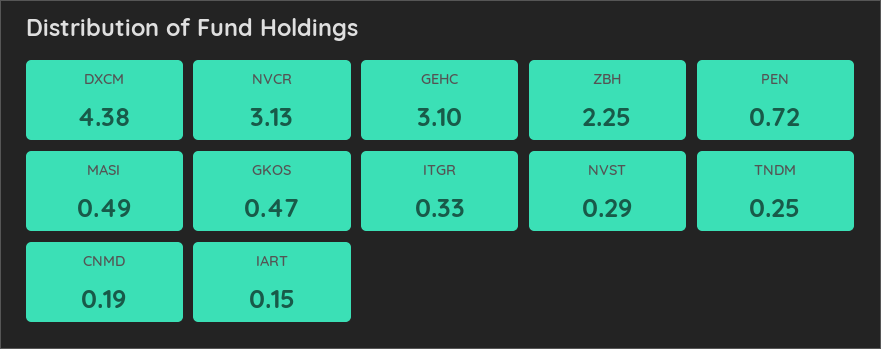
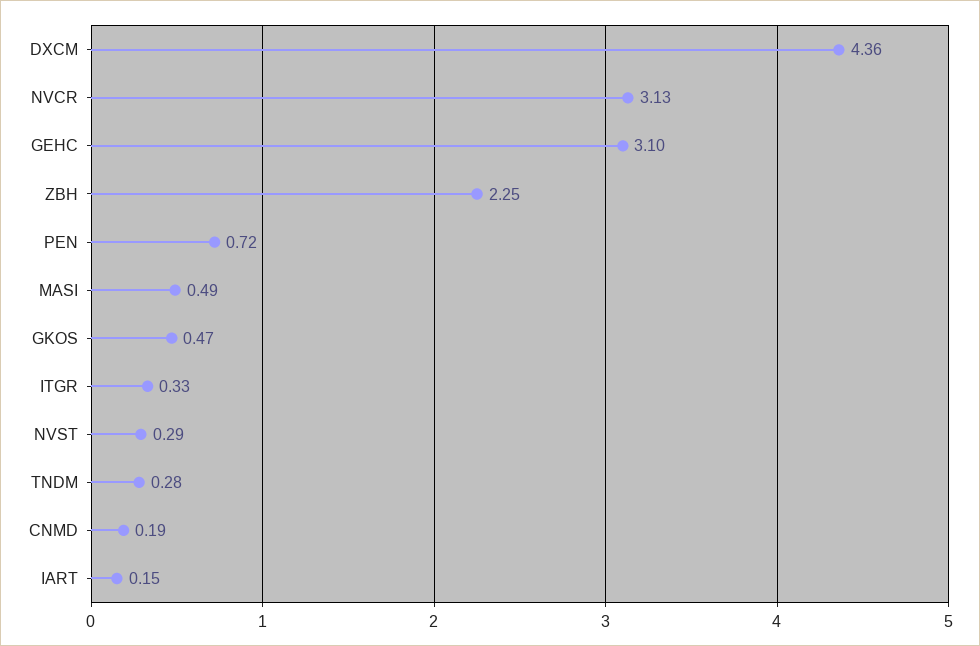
DXCM: 4.38 -> 4.36
TNDM: 0.25 -> 0.28

